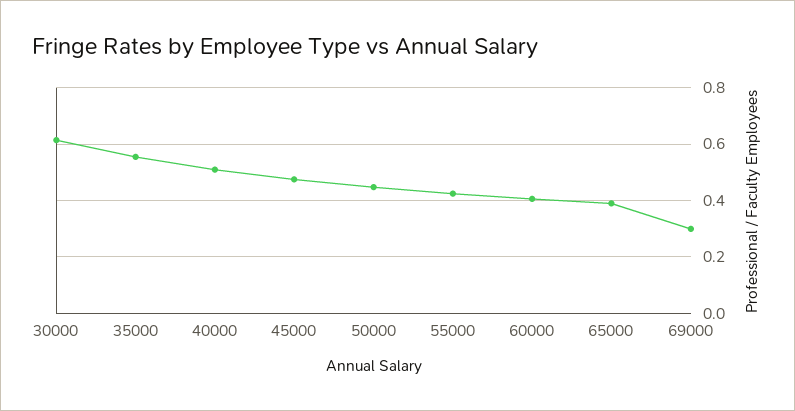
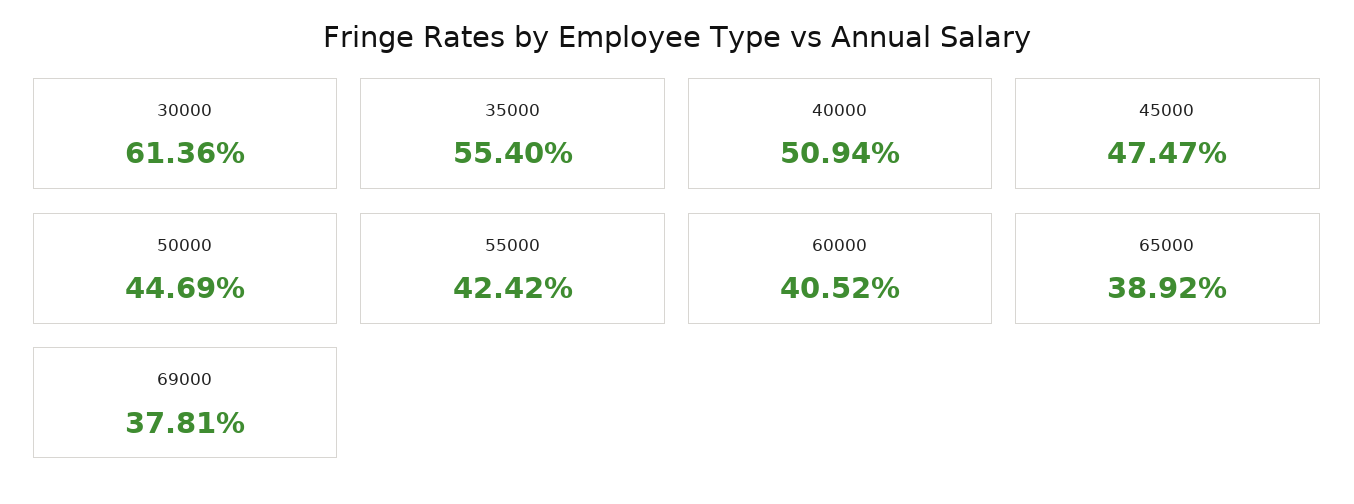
69000: 0.3 -> 0.3781

